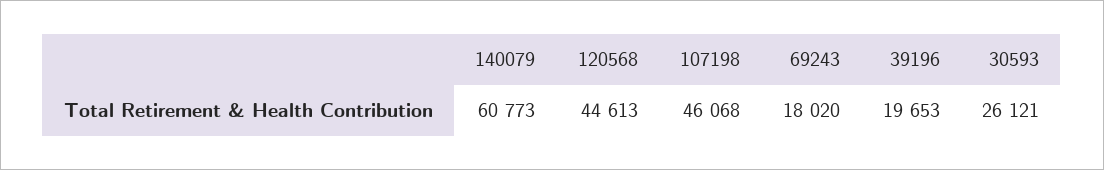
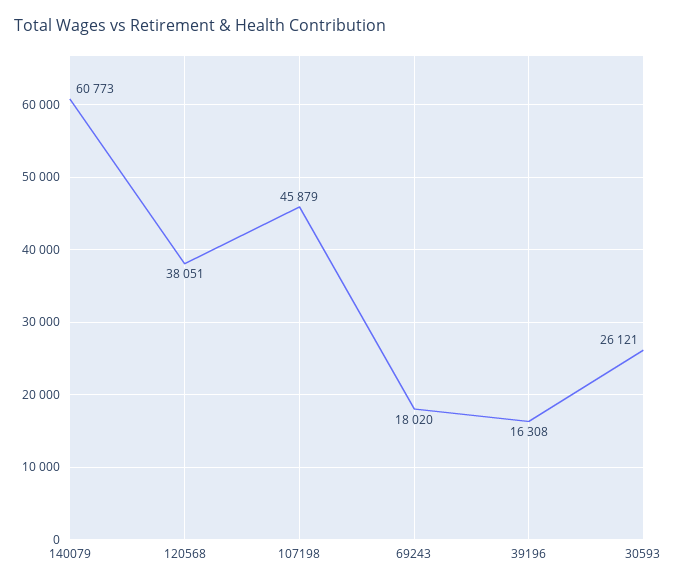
120568: 44613 -> 38051
107198: 46068 -> 45879
39196: 19653 -> 16308

